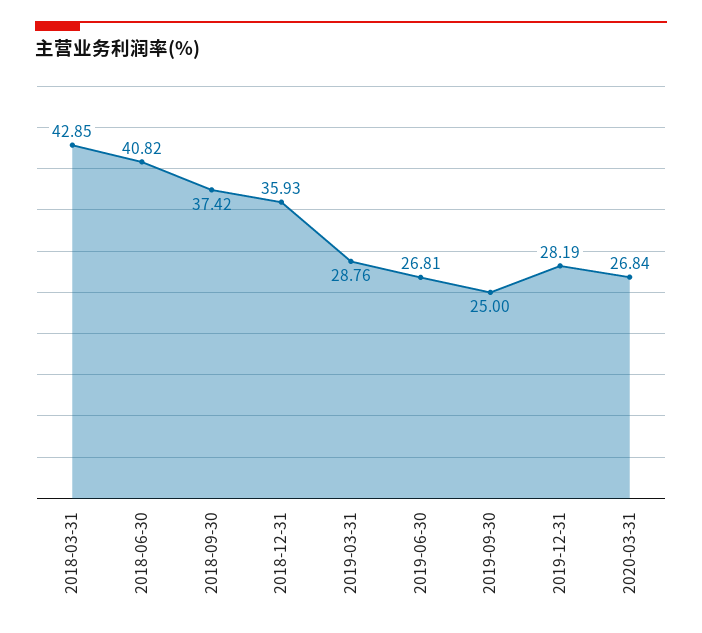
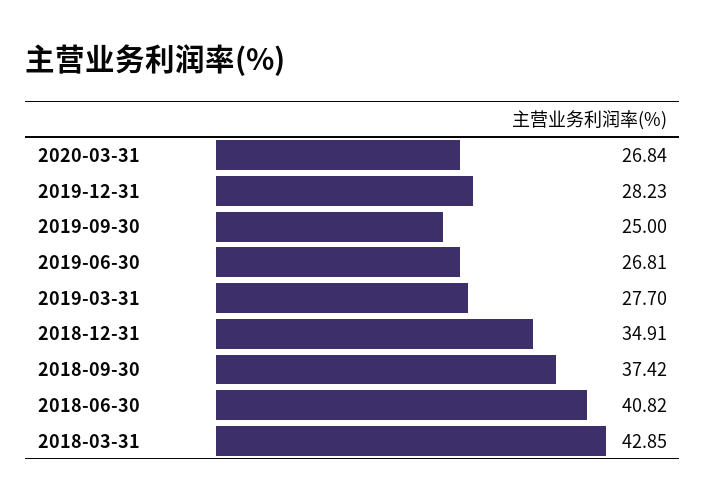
2018-12-31: 35.93 -> 34.91
2019-03-31: 28.76 -> 27.7
2019-12-31: 28.19 -> 28.23

